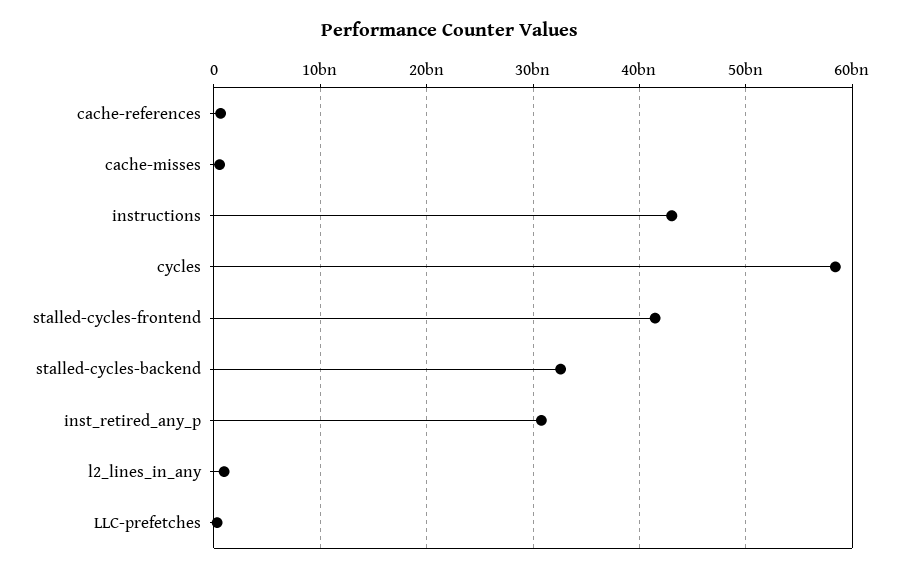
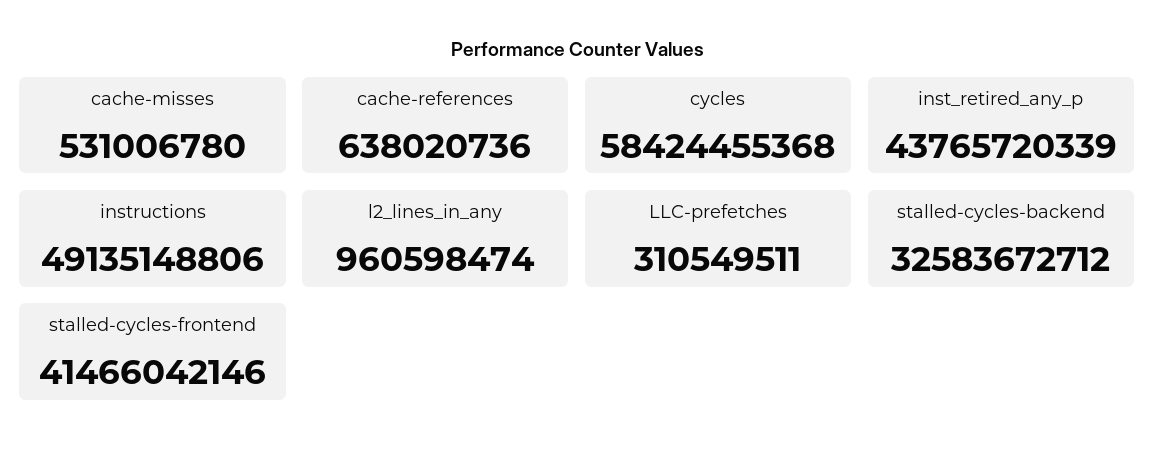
instructions: 43000000000 -> 49135148806
inst_retired_any_p: 31000000000 -> 43765720339

